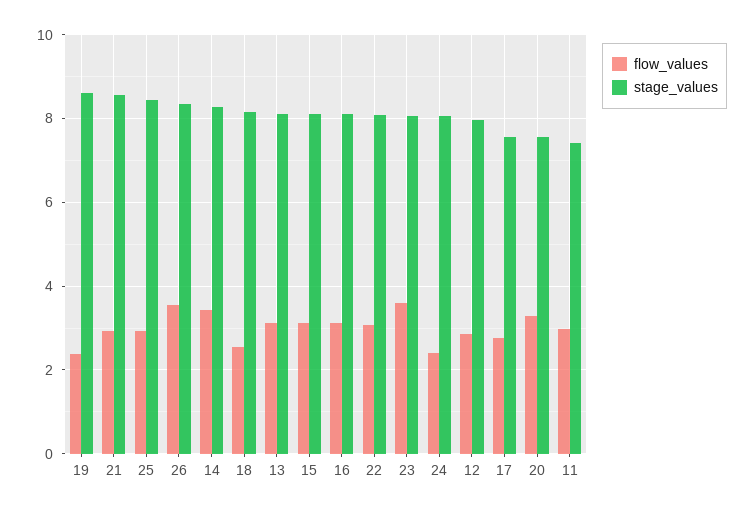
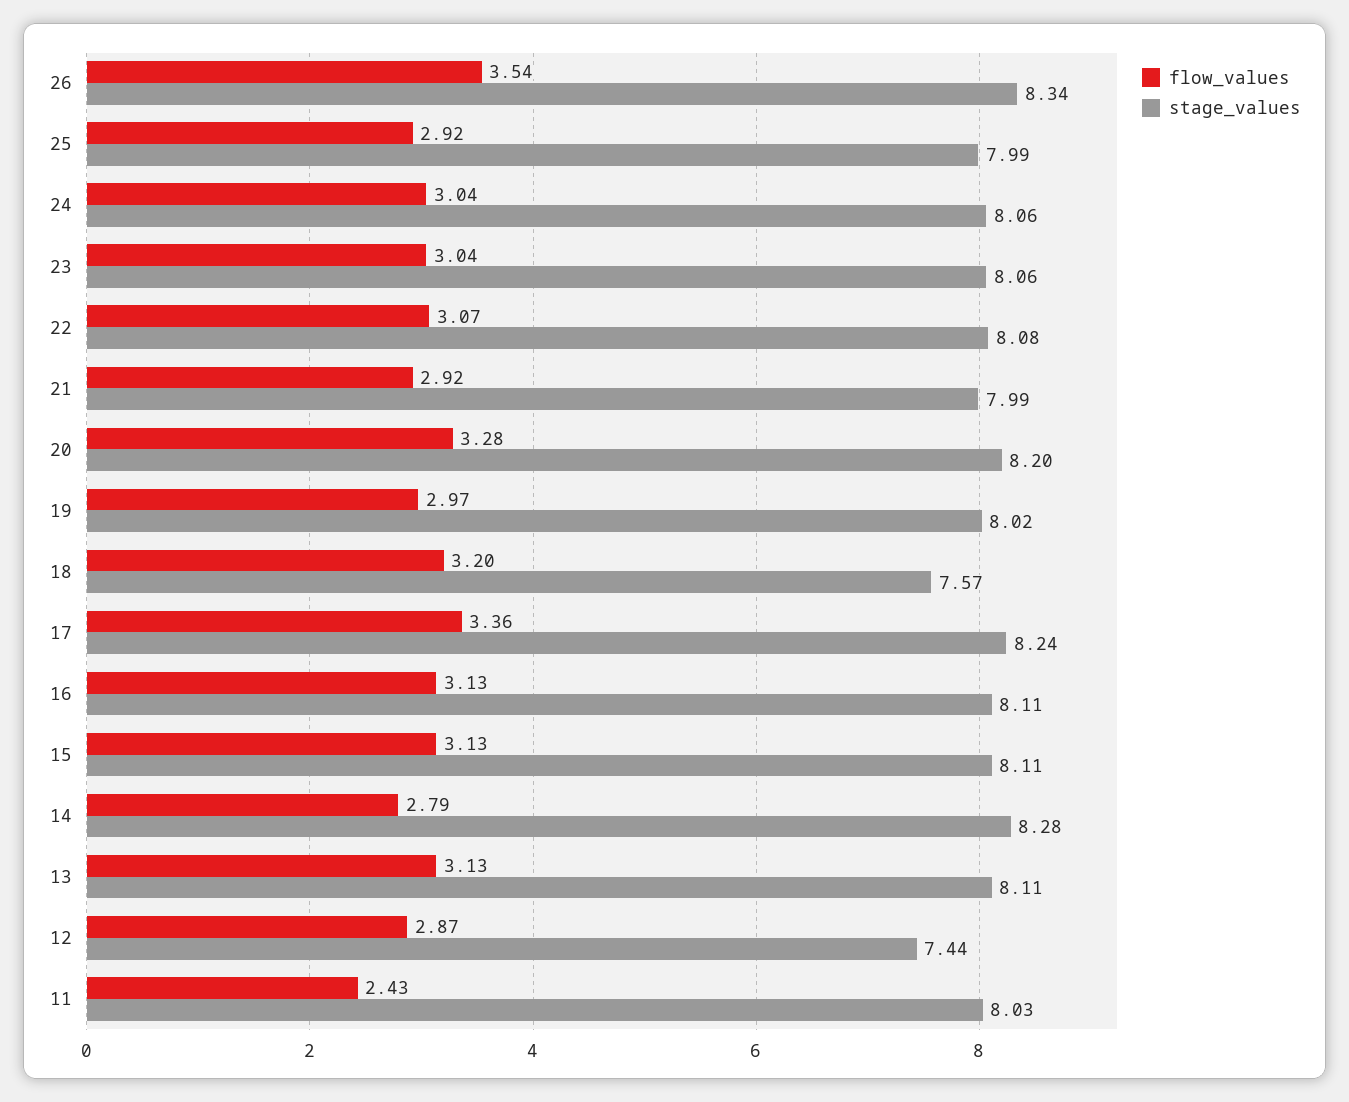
flow_values, 19: 2.4 -> 2.97
stage_values, 19: 8.6 -> 8.02
stage_values, 21: 8.6 -> 7.99
stage_values, 25: 8.4 -> 7.99
flow_values, 14: 3.4 -> 2.79
flow_values, 18: 2.6 -> 3.2
stage_values, 18: 8.2 -> 7.57
flow_values, 23: 3.6 -> 3.04
flow_values, 24: 2.4 -> 3.04
stage_values, 12: 8 -> 7.44
flow_values, 17: 2.8 -> 3.36
stage_values, 17: 7.6 -> 8.24
stage_values, 20: 7.6 -> 8.2
flow_values, 11: 3 -> 2.43
stage_values, 11: 7.4 -> 8.03

